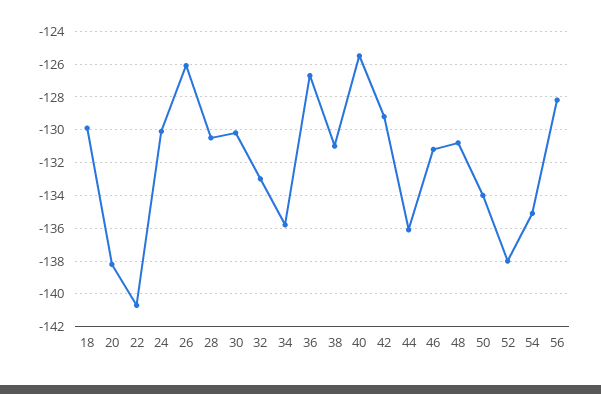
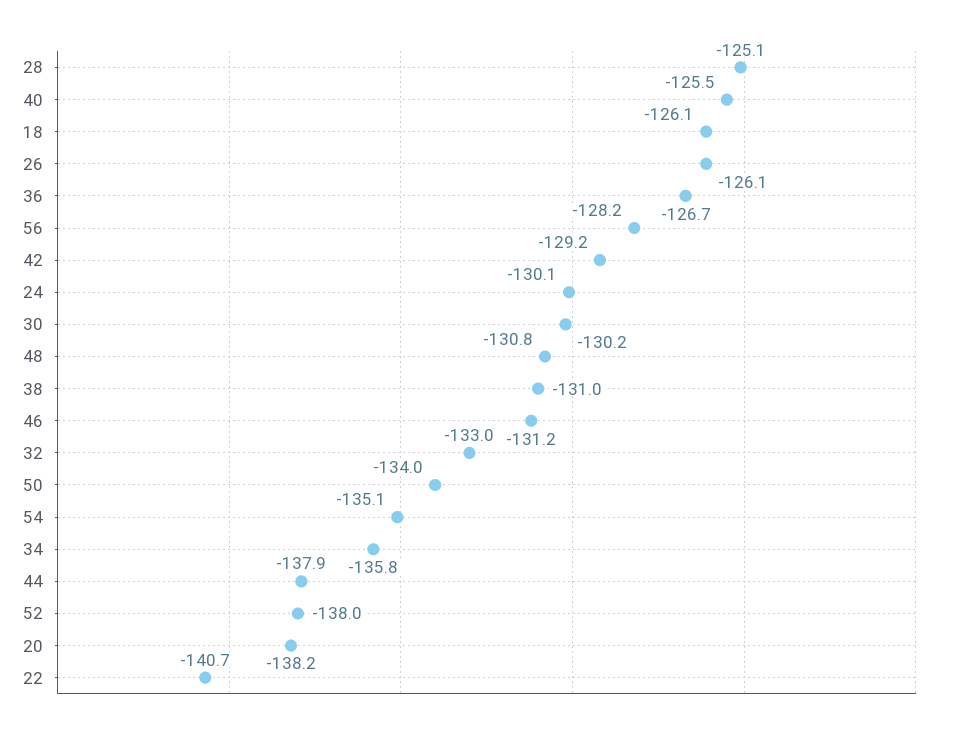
18: -130 -> -126.1
28: -130.5 -> -125.1
44: -136 -> -137.9

